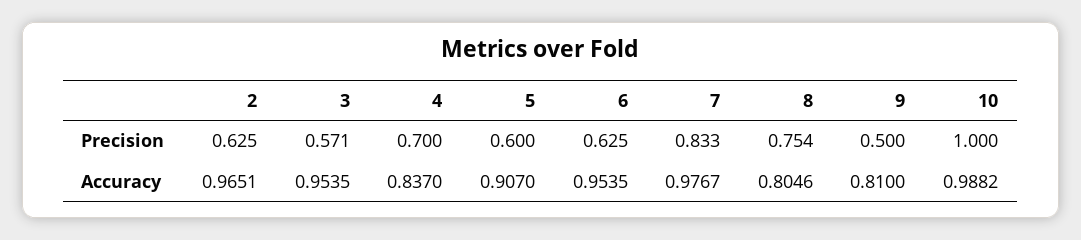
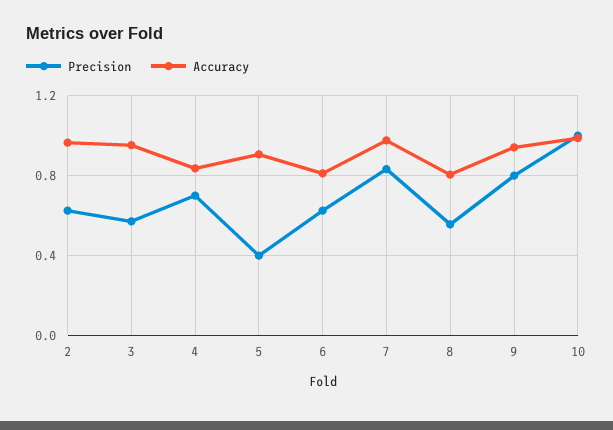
Precision, 5: 0.6 -> 0.4
Precision, 8: 0.754 -> 0.55
Precision, 9: 0.5 -> 0.8
Accuracy, 6: 0.9535 -> 0.8
Accuracy, 9: 0.81 -> 0.95

